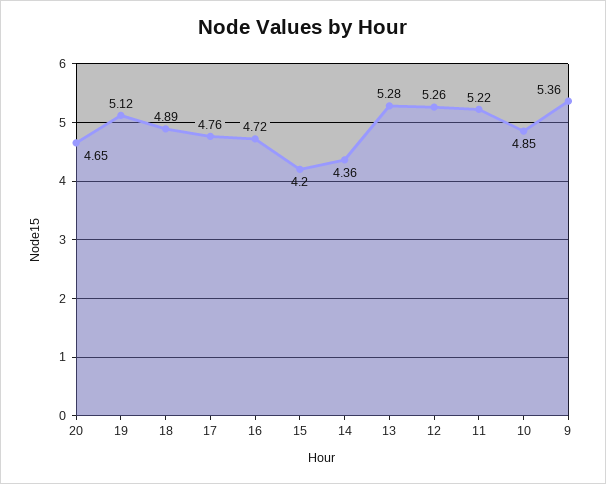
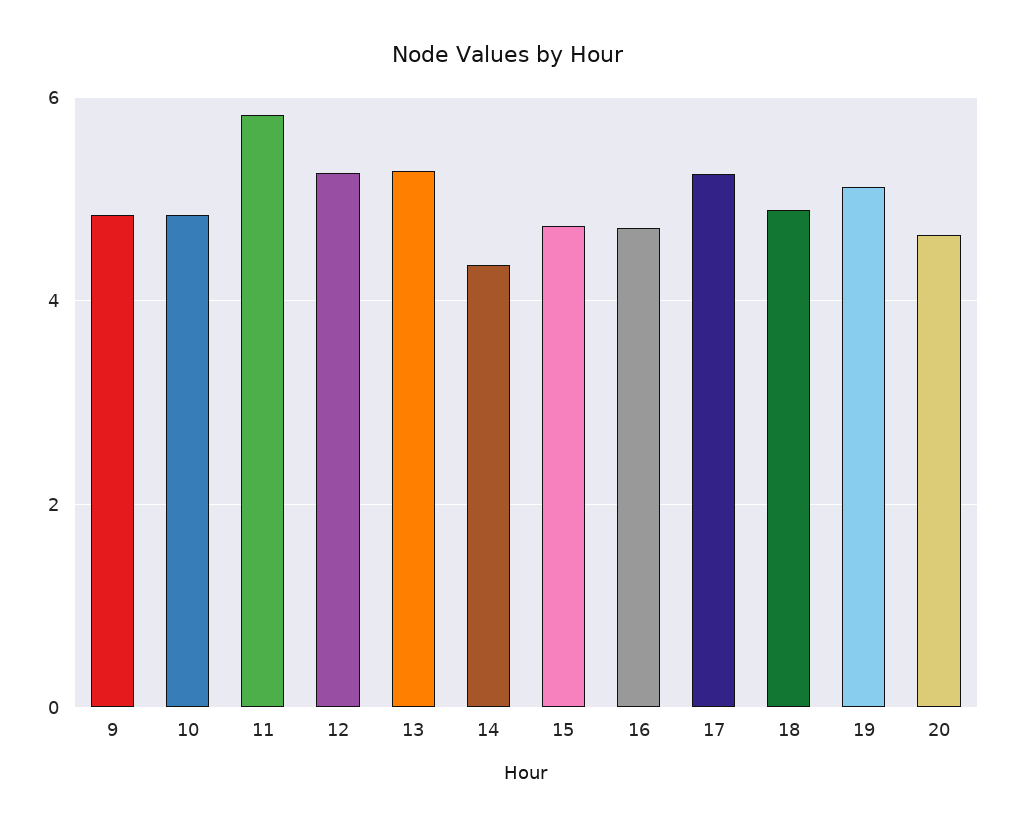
17: 4.76 -> 5.2
15: 4.2 -> 4.8
11: 5.22 -> 5.8
9: 5.36 -> 4.8

